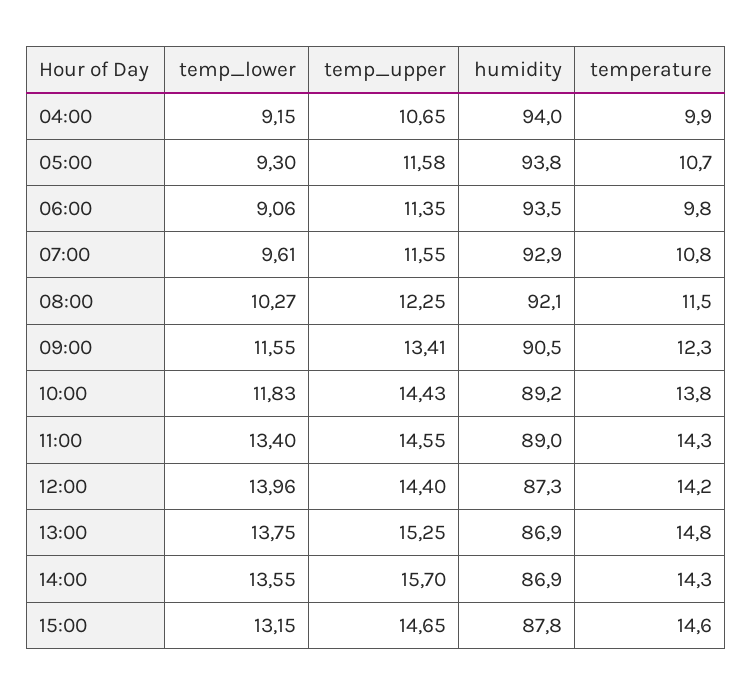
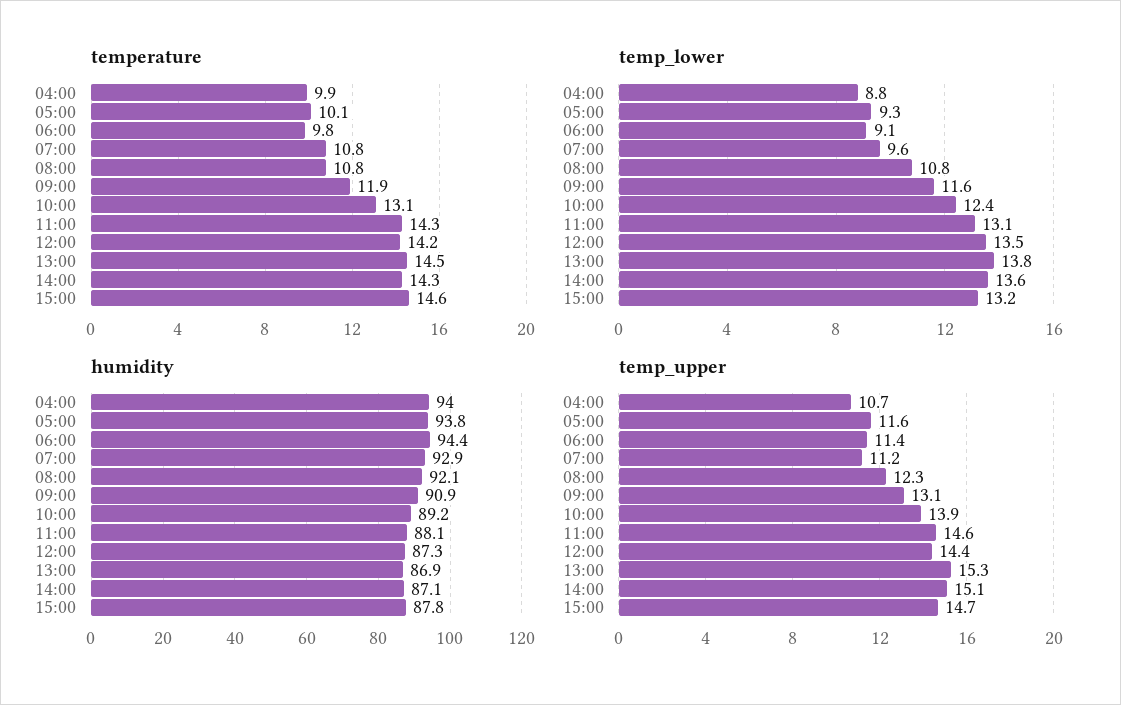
temp_lower, 04:00: 9.15 -> 8.8
temperature, 05:00: 10.7 -> 10.1
humidity, 06:00: 93.5 -> 94.4
temp_upper, 07:00: 11.55 -> 11.2
temp_lower, 08:00: 10.27 -> 10.8
temperature, 08:00: 11.5 -> 10.8
temp_upper, 09:00: 13.41 -> 13.1
humidity, 09:00: 90.5 -> 90.9
temperature, 09:00: 12.3 -> 11.9
temp_lower, 10:00: 11.83 -> 12.4
temp_upper, 10:00: 14.43 -> 13.9
temperature, 10:00: 13.8 -> 13.1
temp_lower, 11:00: 13.4 -> 13.1
humidity, 11:00: 89 -> 88.1
temp_lower, 12:00: 13.96 -> 13.5
temperature, 13:00: 14.8 -> 14.5
temp_upper, 14:00: 15.7 -> 15.1
humidity, 14:00: 86.9 -> 87.1

